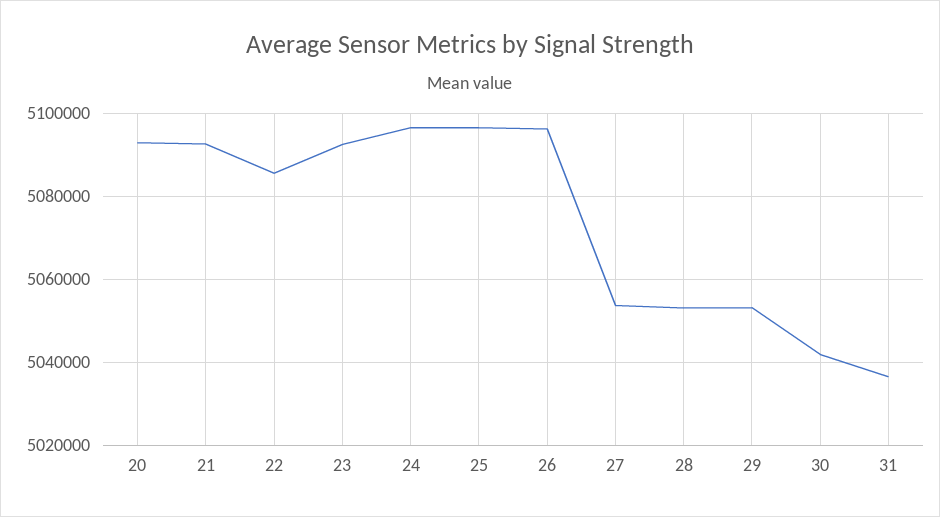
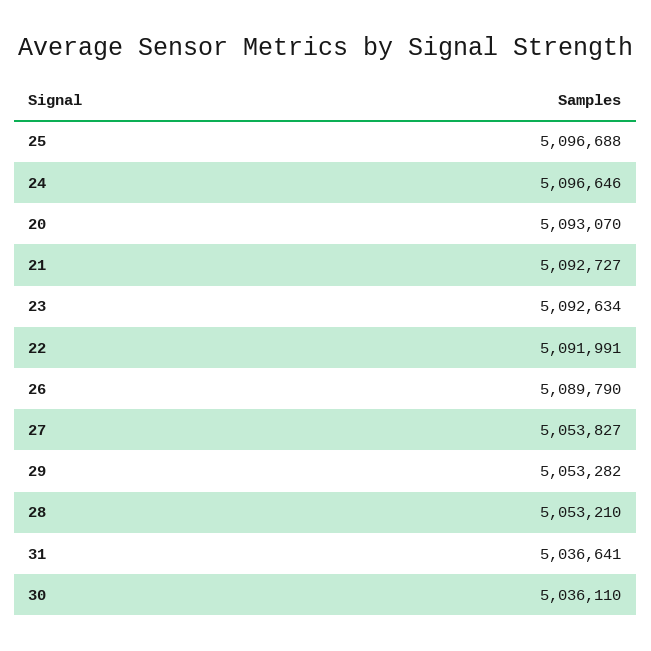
22: 5086000 -> 5091991
26: 5096000 -> 5089790
30: 5042000 -> 5036110

